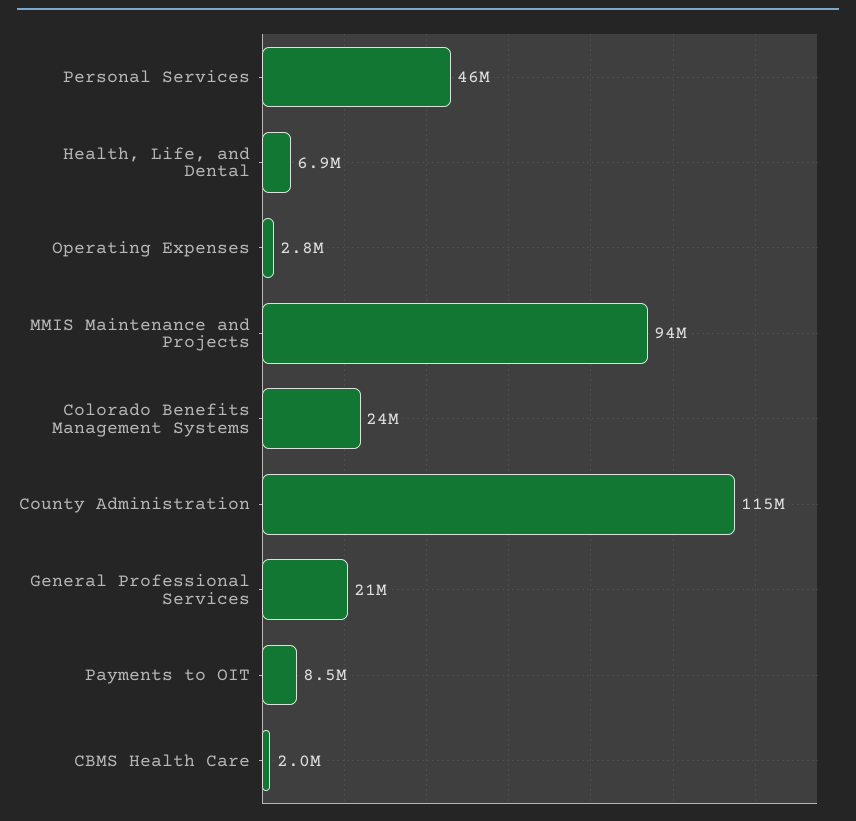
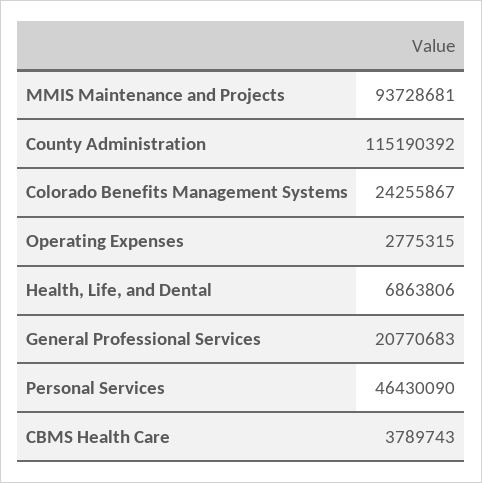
Payments to OIT: 8500000 -> none
CBMS Health Care: 2000000 -> 3789743

